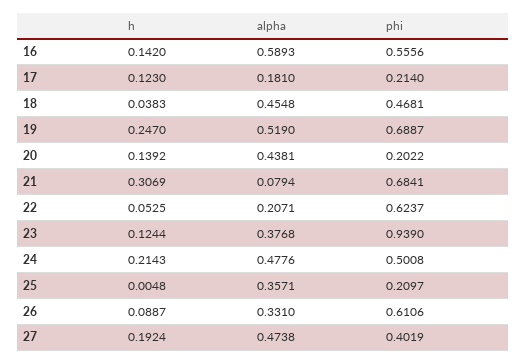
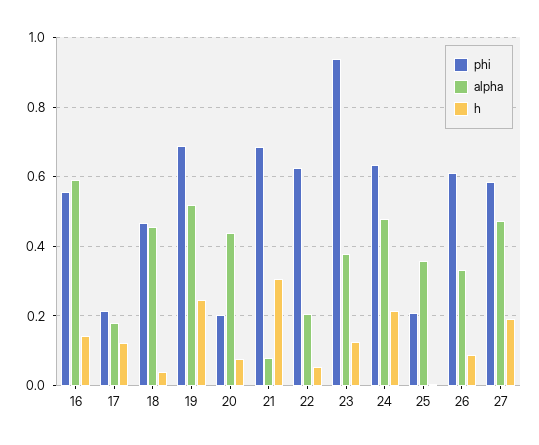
h, 20: 0.1392 -> 0.08
phi, 24: 0.5008 -> 0.64
phi, 27: 0.4019 -> 0.58

